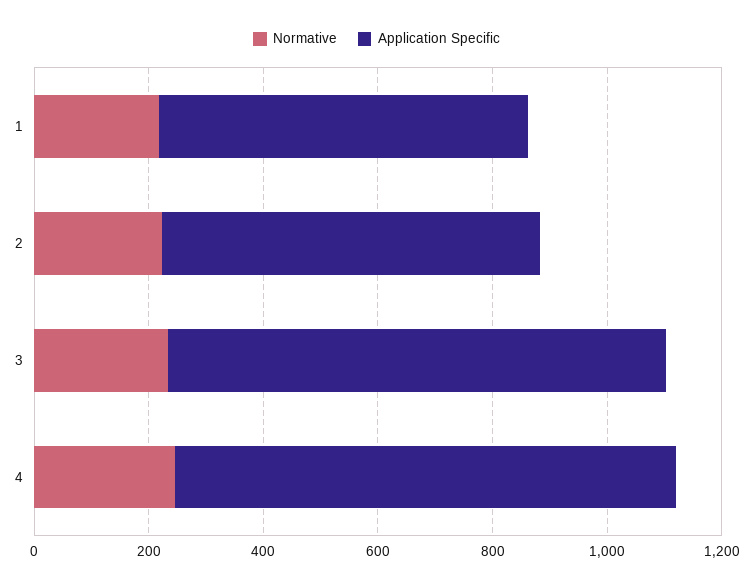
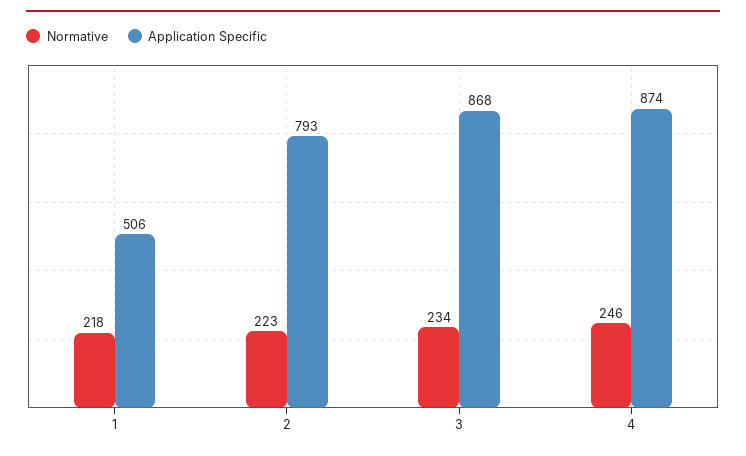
Application Specific, 1: 650 -> 506
Application Specific, 2: 650 -> 793

